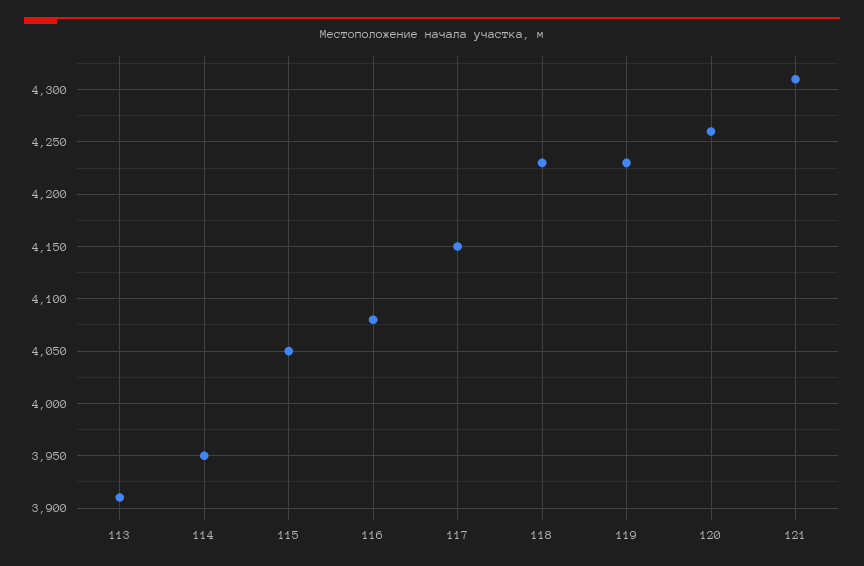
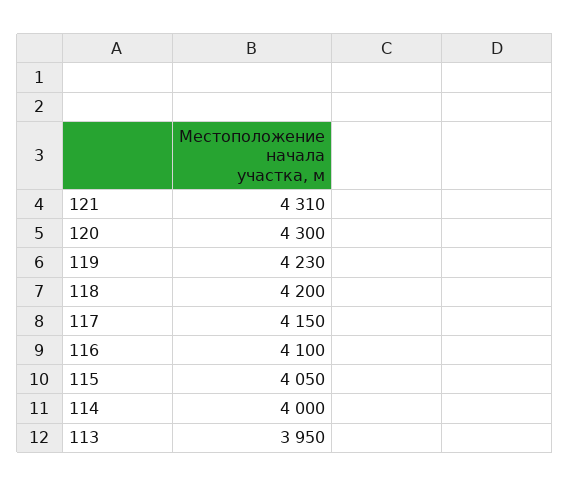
113: 3910 -> 3950
114: 3950 -> 4000
116: 4080 -> 4100
118: 4230 -> 4200
120: 4260 -> 4300

